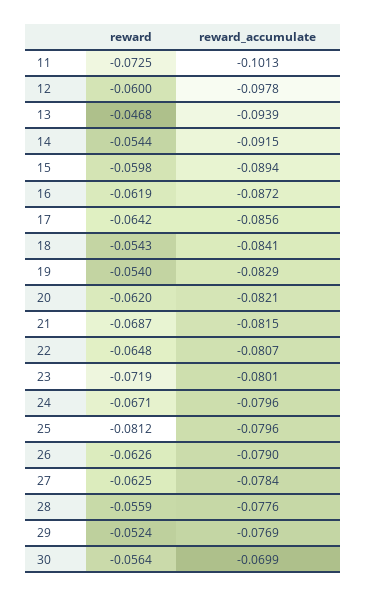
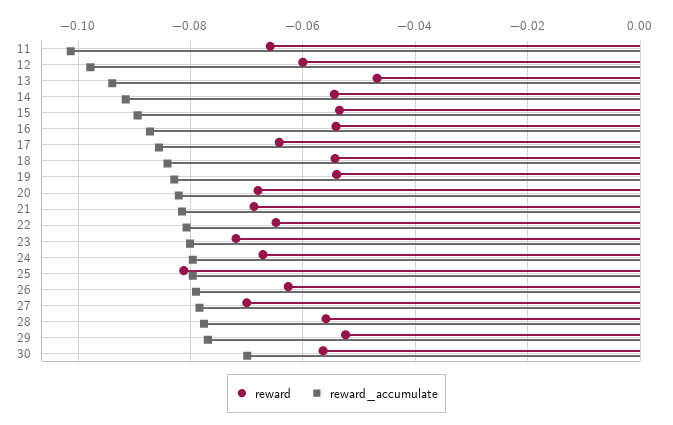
reward, 11: -0.0725 -> -0.066
reward, 15: -0.0598 -> -0.054
reward, 16: -0.0619 -> -0.054
reward, 20: -0.062 -> -0.068
reward, 27: -0.0625 -> -0.07

